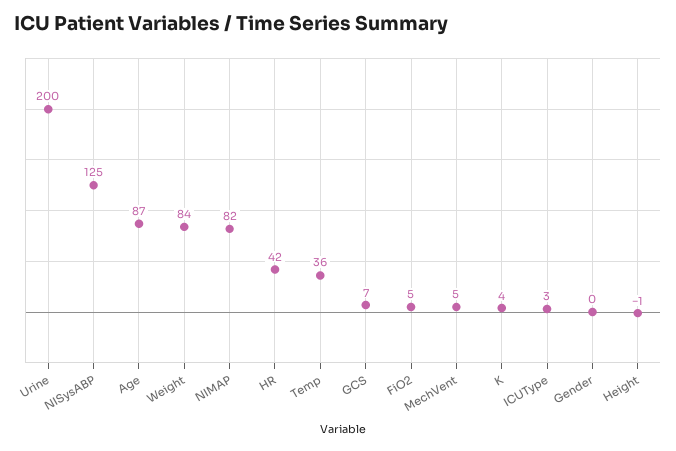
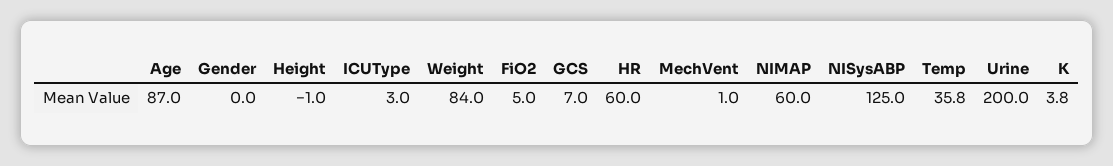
NIMAP: 82 -> 60
HR: 42 -> 60
MechVent: 5 -> 1

